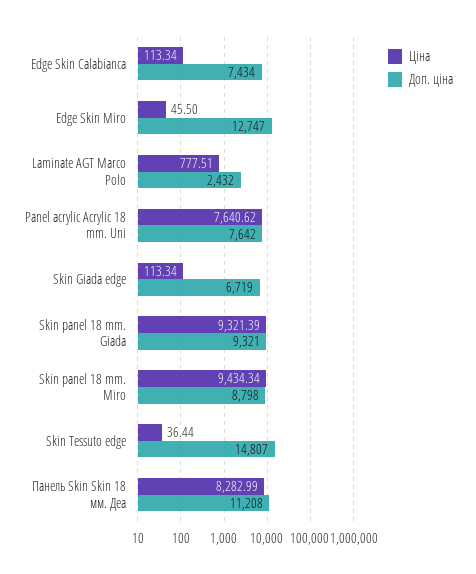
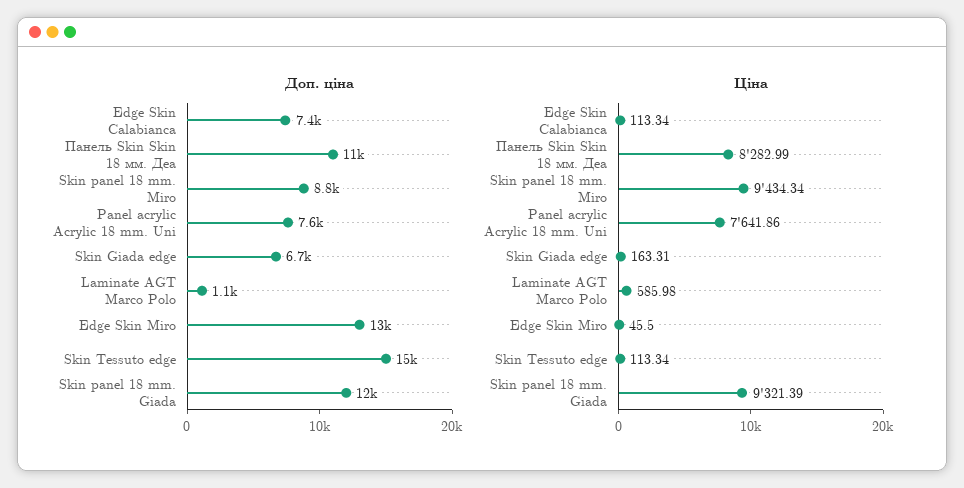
Ціна, Laminate AGT Marco Polo: 777.51 -> 585.98
Доп. ціна, Laminate AGT Marco Polo: 2432 -> 1100
Ціна, Panel acrylic Acrylic 18 mm. Uni: 7640.62 -> 7641.86
Ціна, Skin Giada edge: 113.34 -> 163.31
Доп. ціна, Skin panel 18 mm. Giada: 9321 -> 12000
Ціна, Skin Tessuto edge: 36.44 -> 113.34

